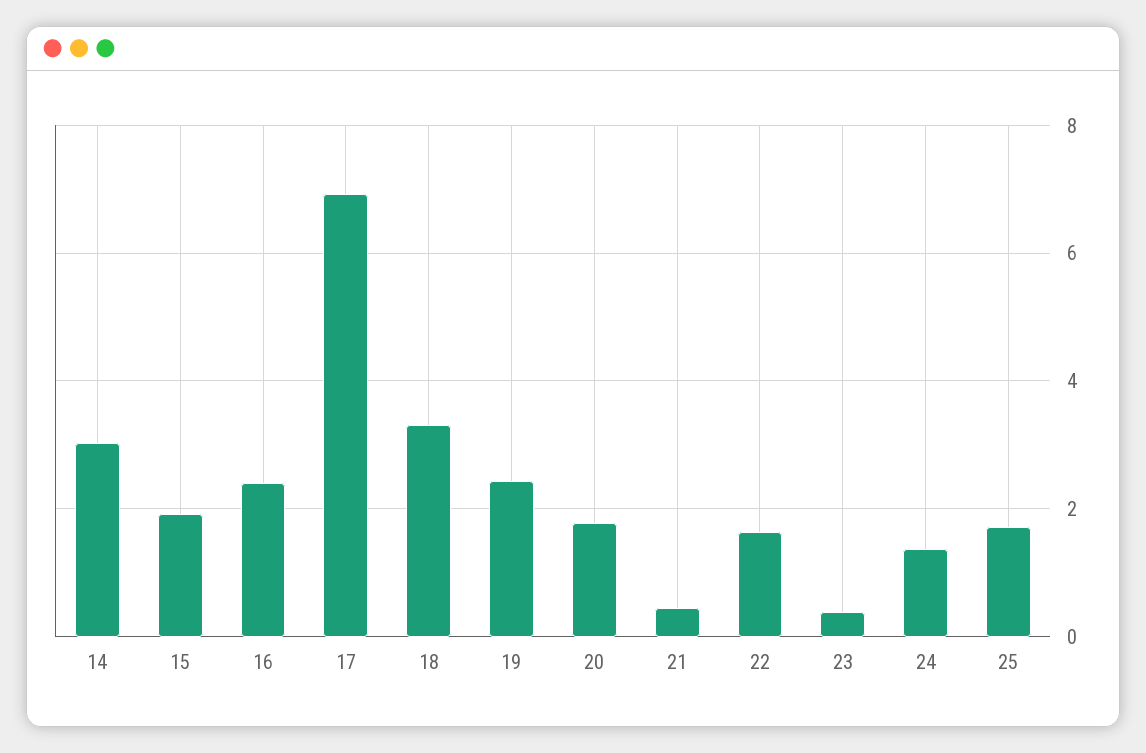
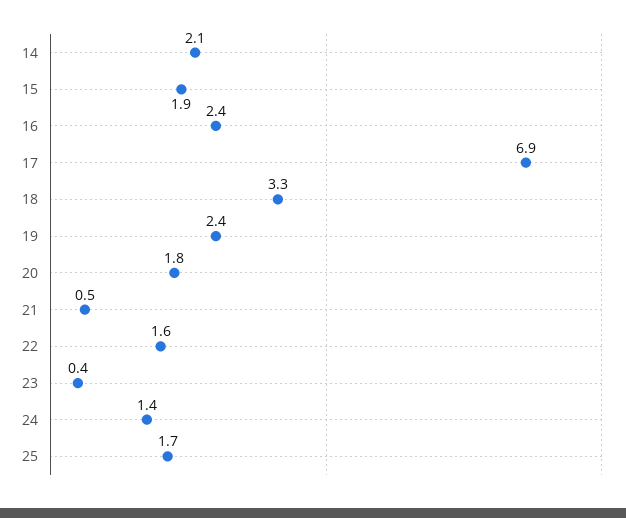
14: 3 -> 2.1

